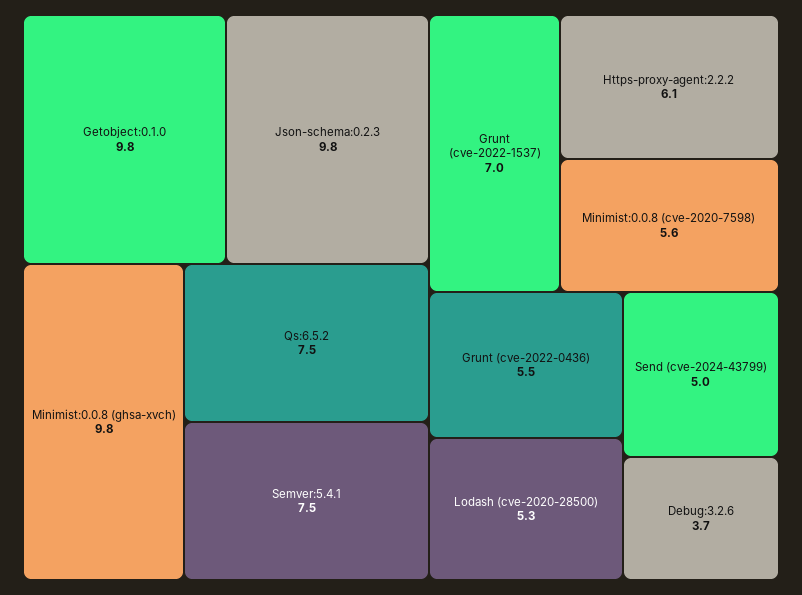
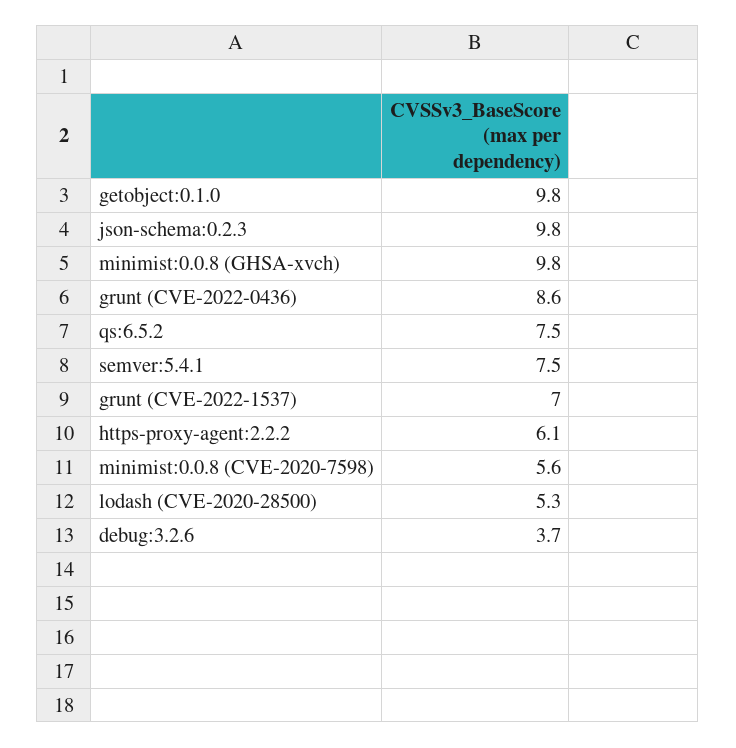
Grunt (cve-2022-0436): 5.5 -> 8.6
Send (cve-2024-43799): 5 -> none

